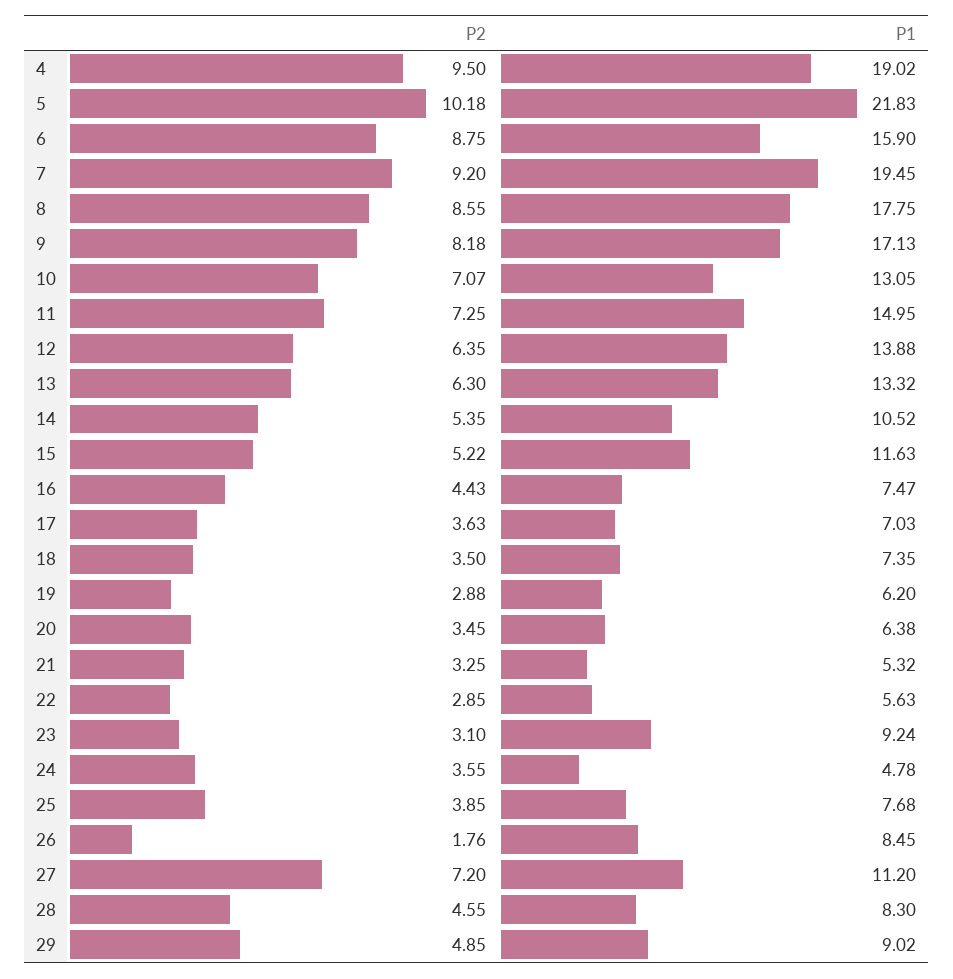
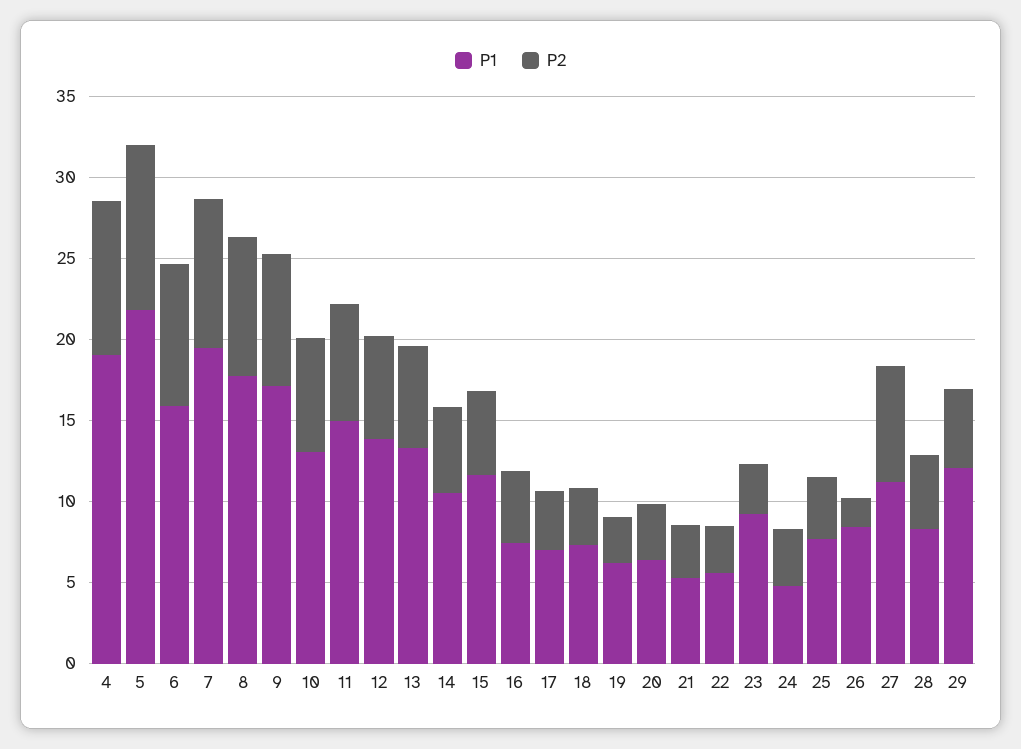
P1, 29: 9.02 -> 12

